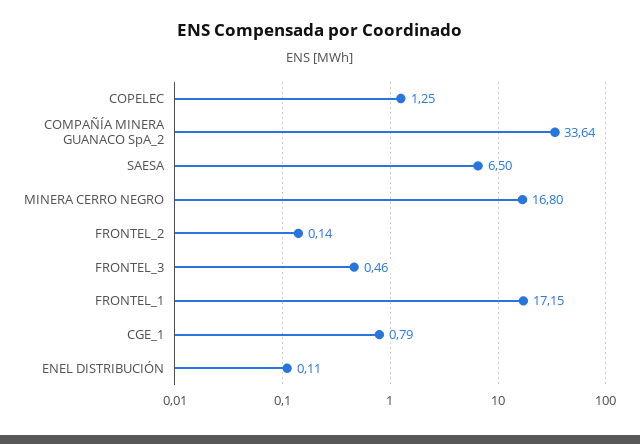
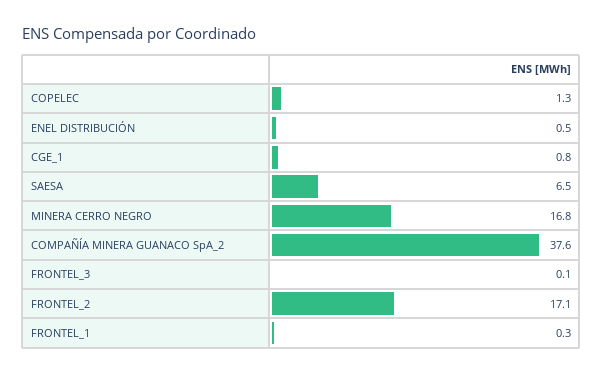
COMPAÑÍA MINERA GUANACO SpA_2: 33.64 -> 37.6
FRONTEL_2: 0.14 -> 17.1
FRONTEL_3: 0.46 -> 0.1
FRONTEL_1: 17.15 -> 0.3
ENEL DISTRIBUCIÓN: 0.11 -> 0.5

